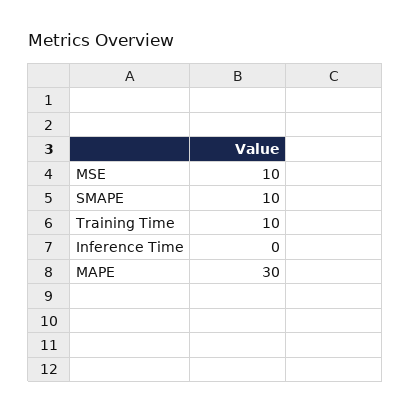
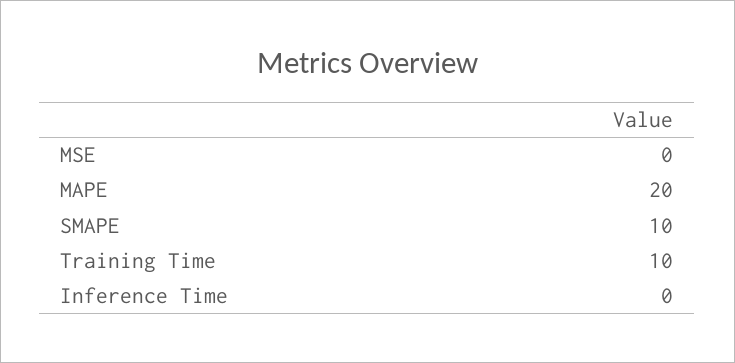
MSE: 10 -> 0
MAPE: 30 -> 20

